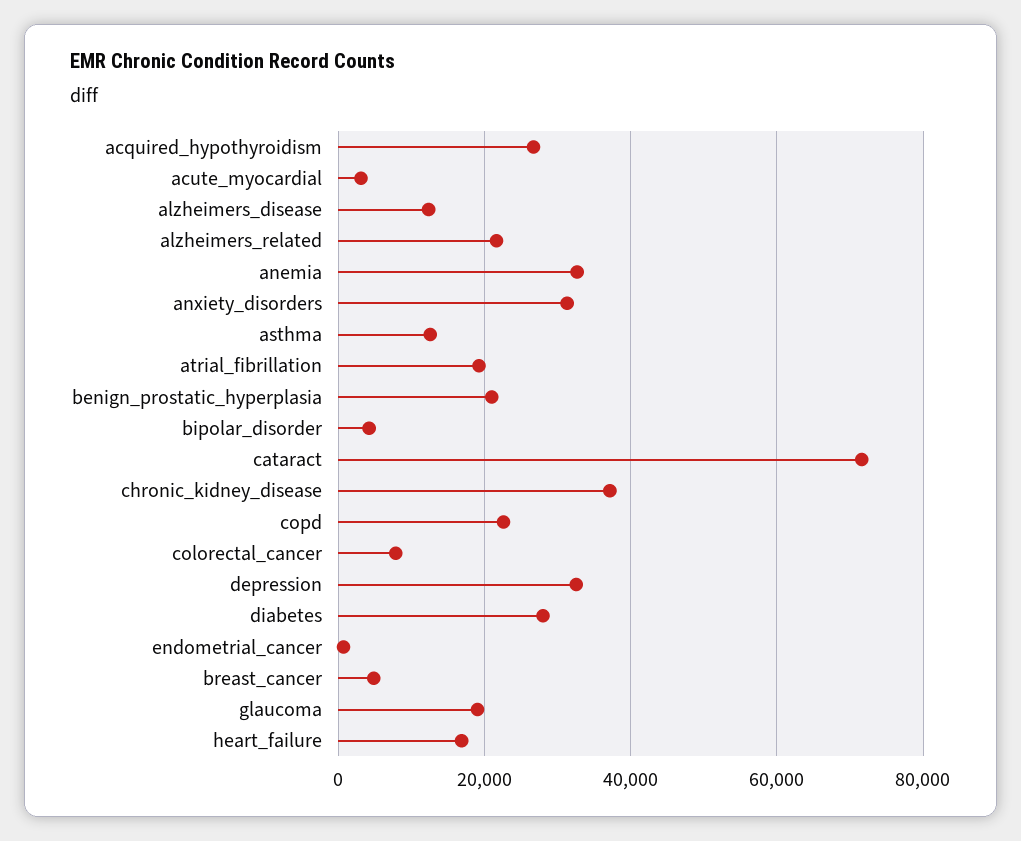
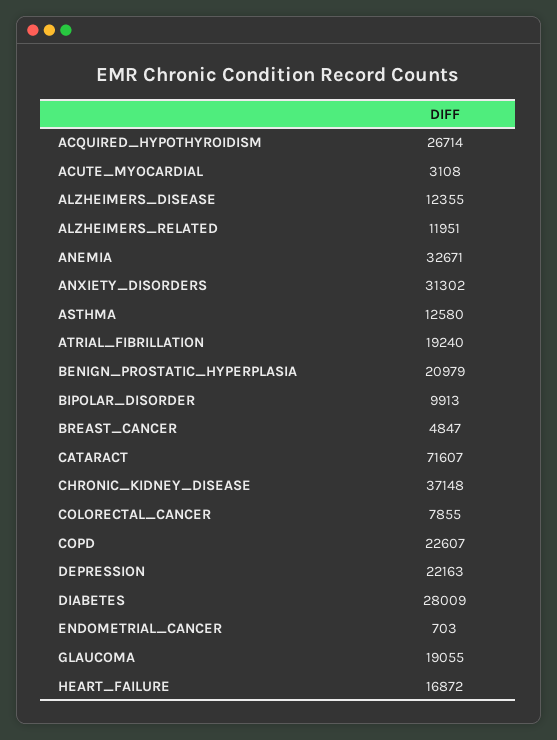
alzheimers_related: 22000 -> 11951
bipolar_disorder: 4000 -> 9913
depression: 32000 -> 22163

